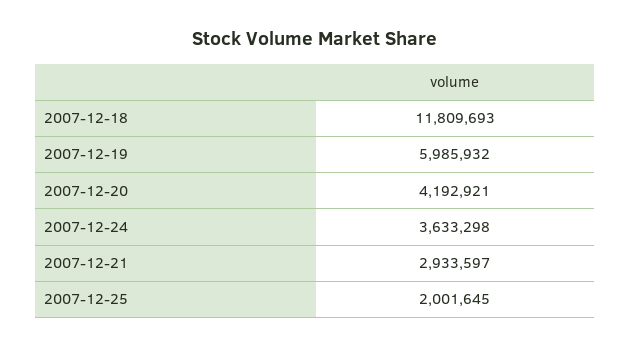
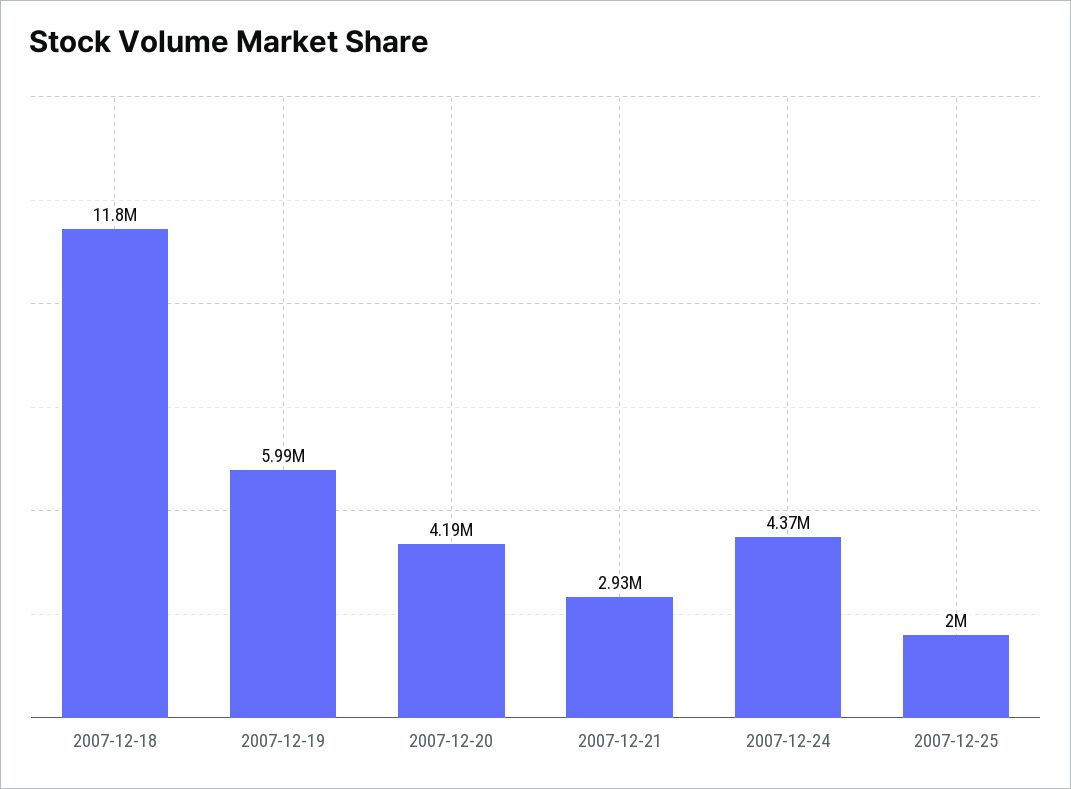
2007-12-24: 3633298 -> 4370000

